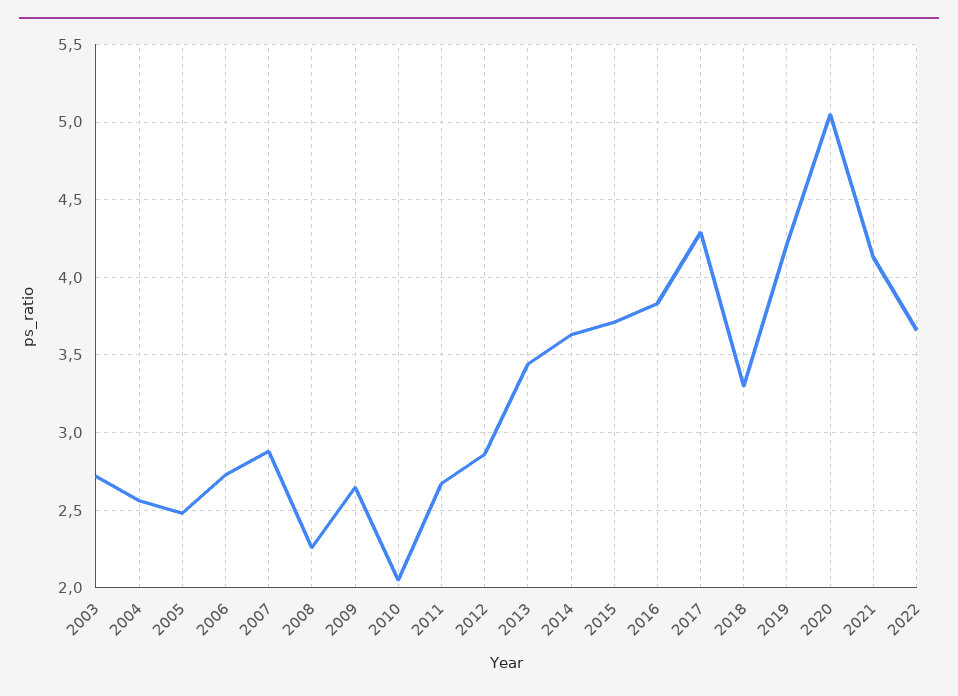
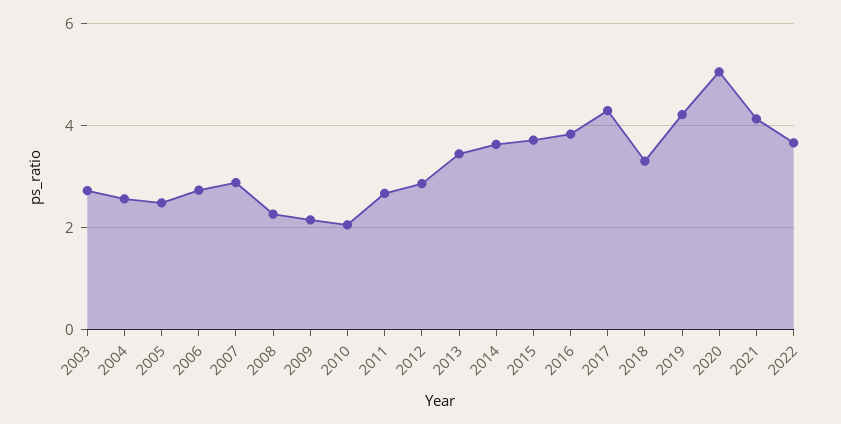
2009: 2.65 -> 2.2

